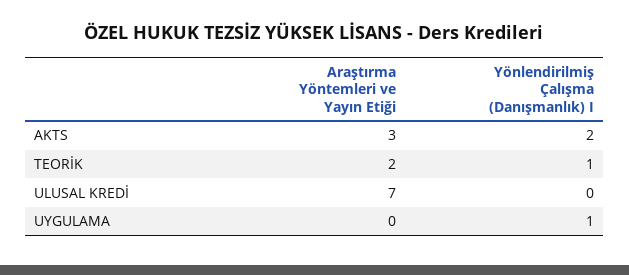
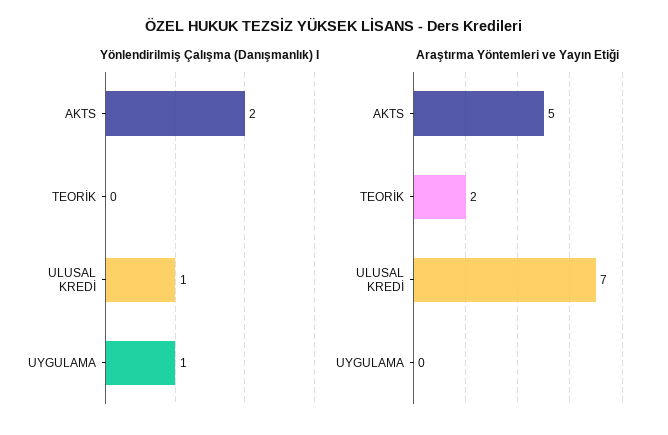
Araştırma Yöntemleri ve Yayın Etiği, AKTS: 3 -> 5
Yönlendirilmiş Çalışma (Danışmanlık) I, TEORİK: 1 -> 0
Yönlendirilmiş Çalışma (Danışmanlık) I, ULUSAL KREDİ: 0 -> 1

